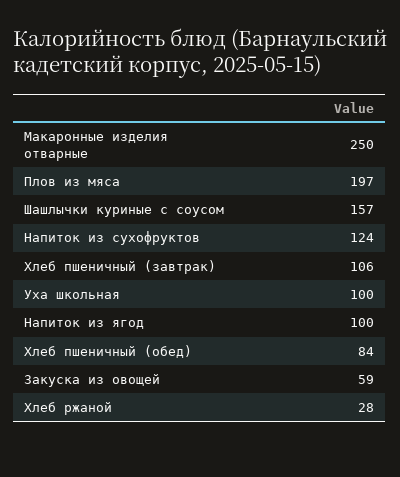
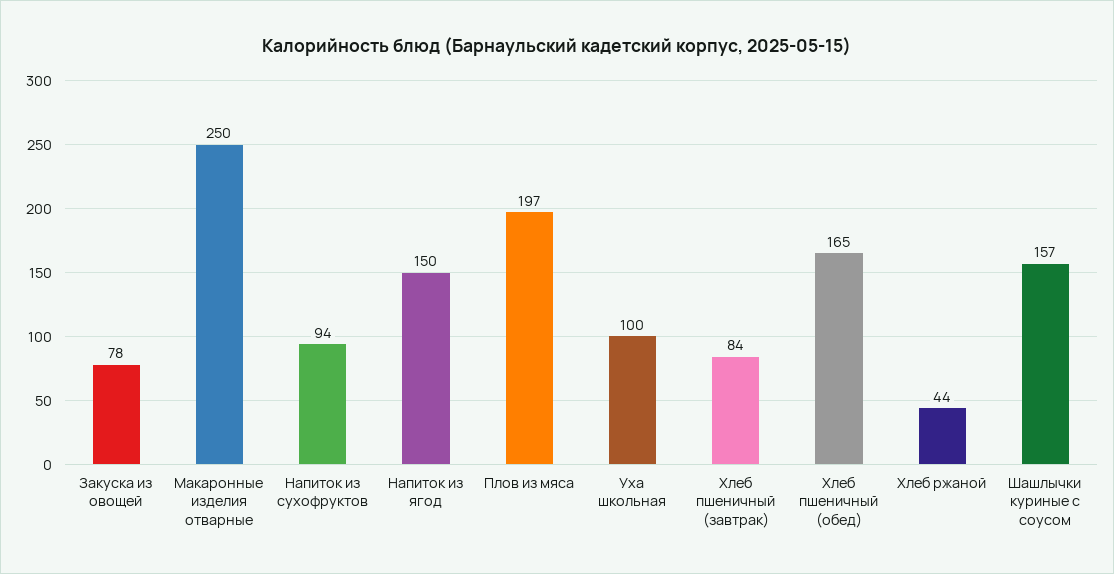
Напиток из сухофруктов: 124 -> 94
Хлеб пшеничный (завтрак): 106 -> 84
Напиток из ягод: 100 -> 150
Хлеб пшеничный (обед): 84 -> 165
Закуска из овощей: 59 -> 78
Хлеб ржаной: 28 -> 44

